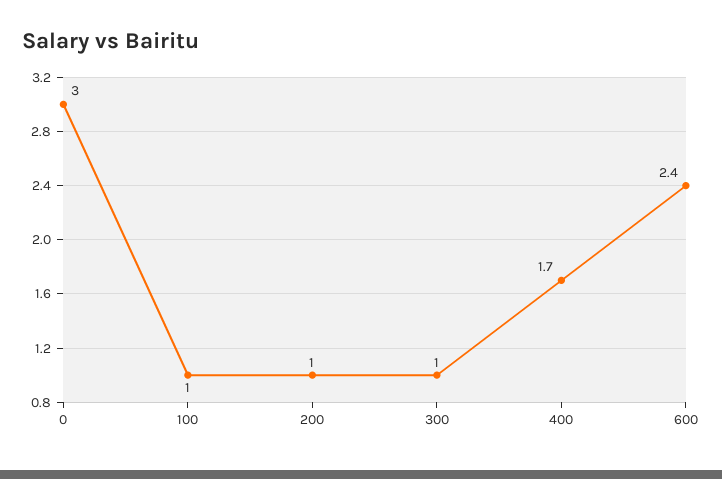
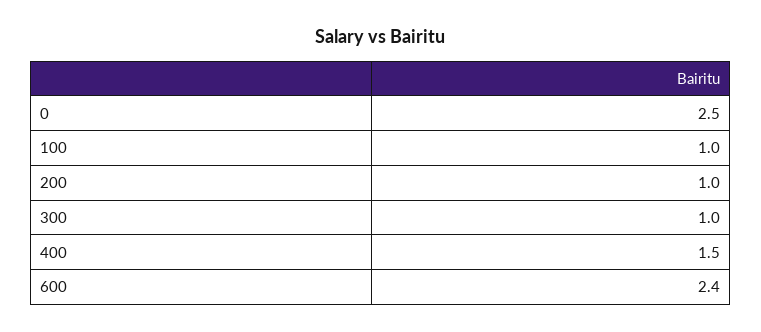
0: 3 -> 2.5
400: 1.7 -> 1.5

